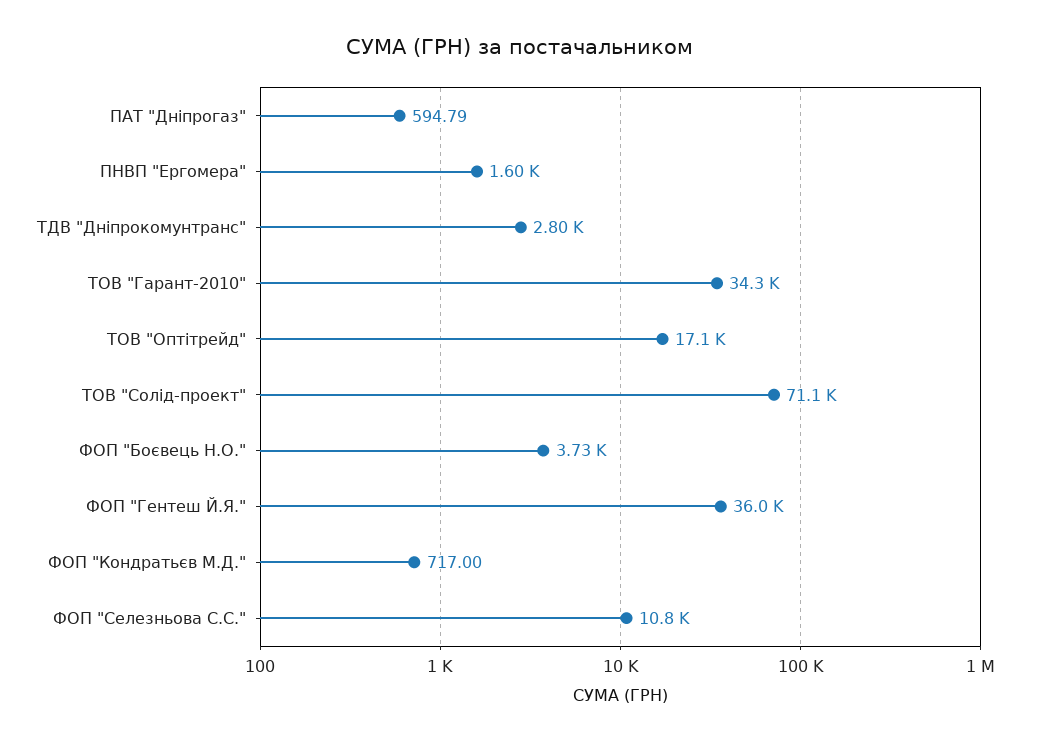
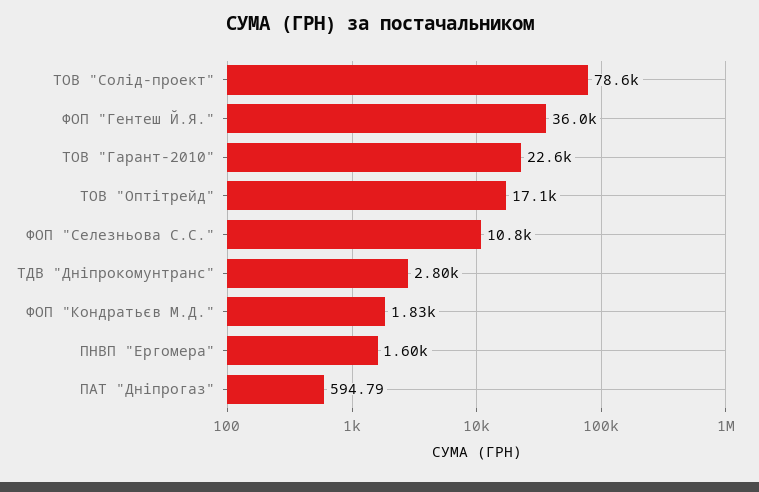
ТОВ "Гарант-2010": 34300 -> 22600
ТОВ "Солід-проект": 71100 -> 78600
ФОП "Боєвець Н.О.": 3730 -> none
ФОП "Кондратьєв М.Д.": 717 -> 1830

